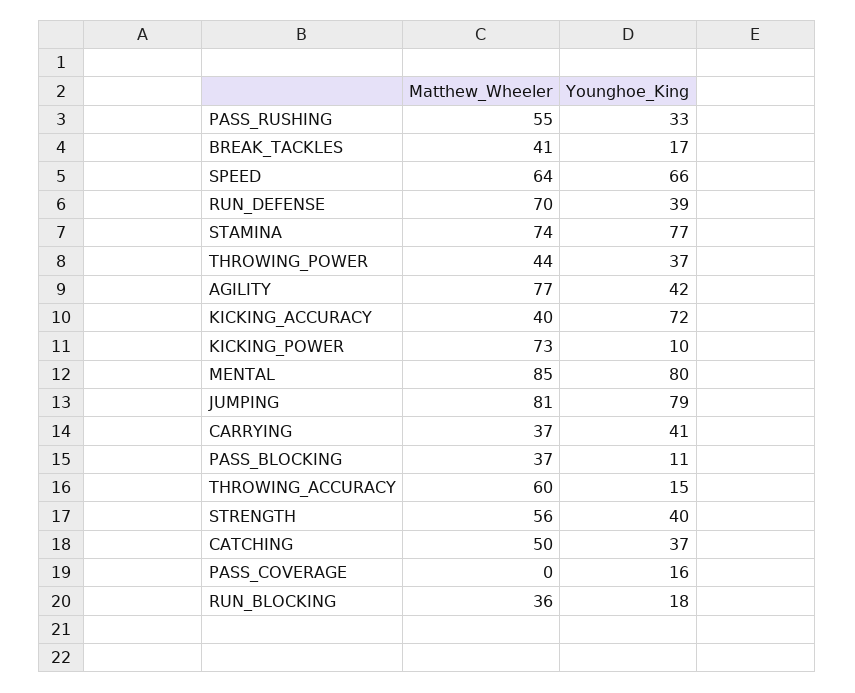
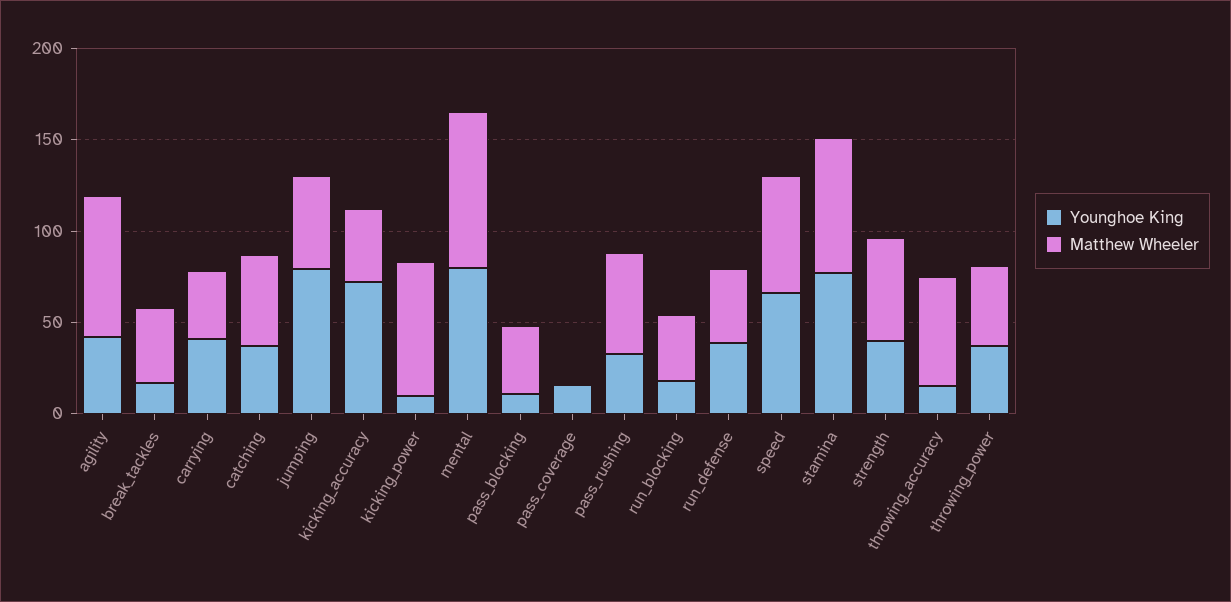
Matthew_Wheeler, RUN_DEFENSE: 70 -> 40
Matthew_Wheeler, JUMPING: 81 -> 50

